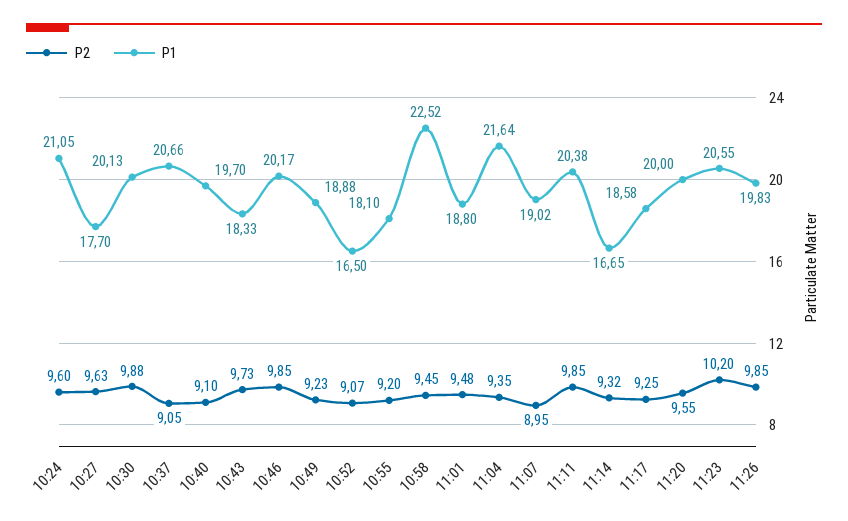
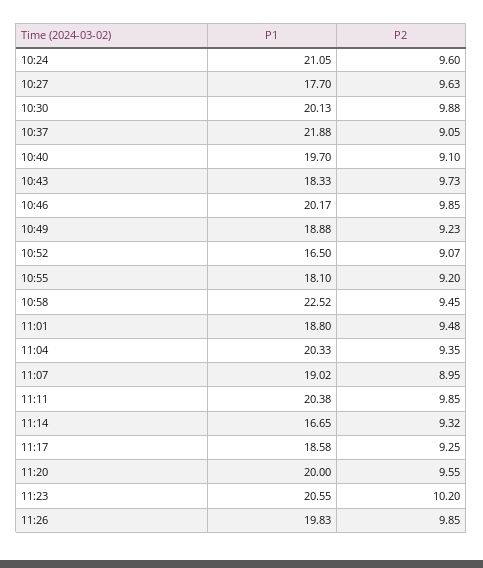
P1, 10:37: 20.66 -> 21.88
P1, 11:04: 21.64 -> 20.33

